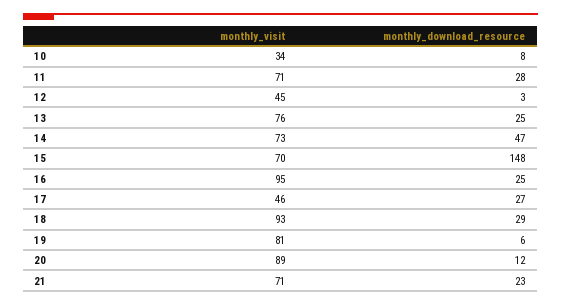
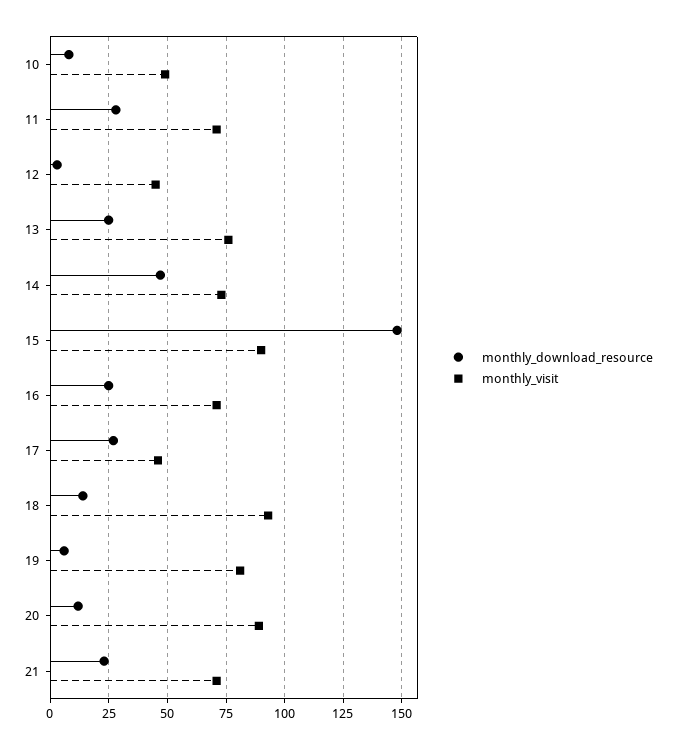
monthly_visit, 10: 34 -> 50
monthly_visit, 15: 70 -> 90
monthly_visit, 16: 95 -> 70
monthly_download_resource, 18: 29 -> 15

